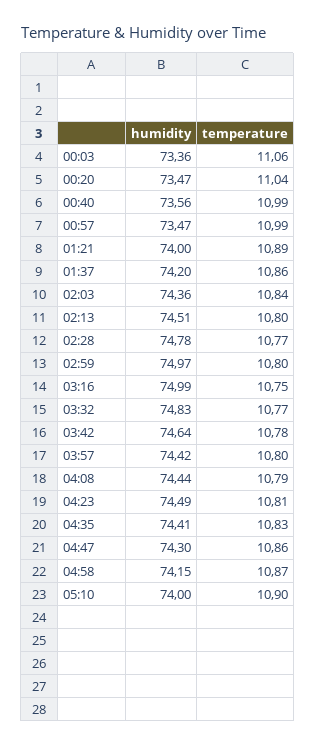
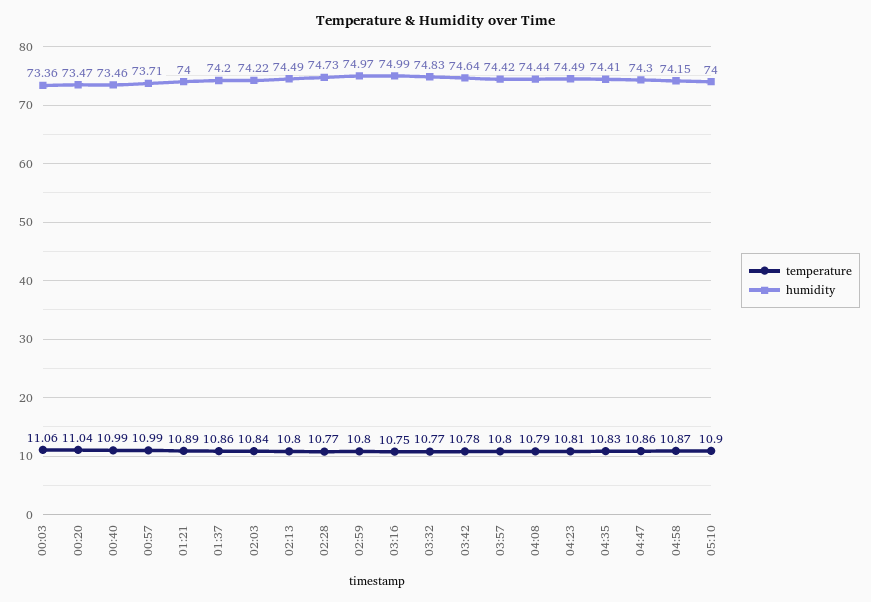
humidity, 00:40: 73.56 -> 73.46
humidity, 00:57: 73.47 -> 73.71
humidity, 02:03: 74.36 -> 74.22
humidity, 02:13: 74.51 -> 74.49
humidity, 02:28: 74.78 -> 74.73

